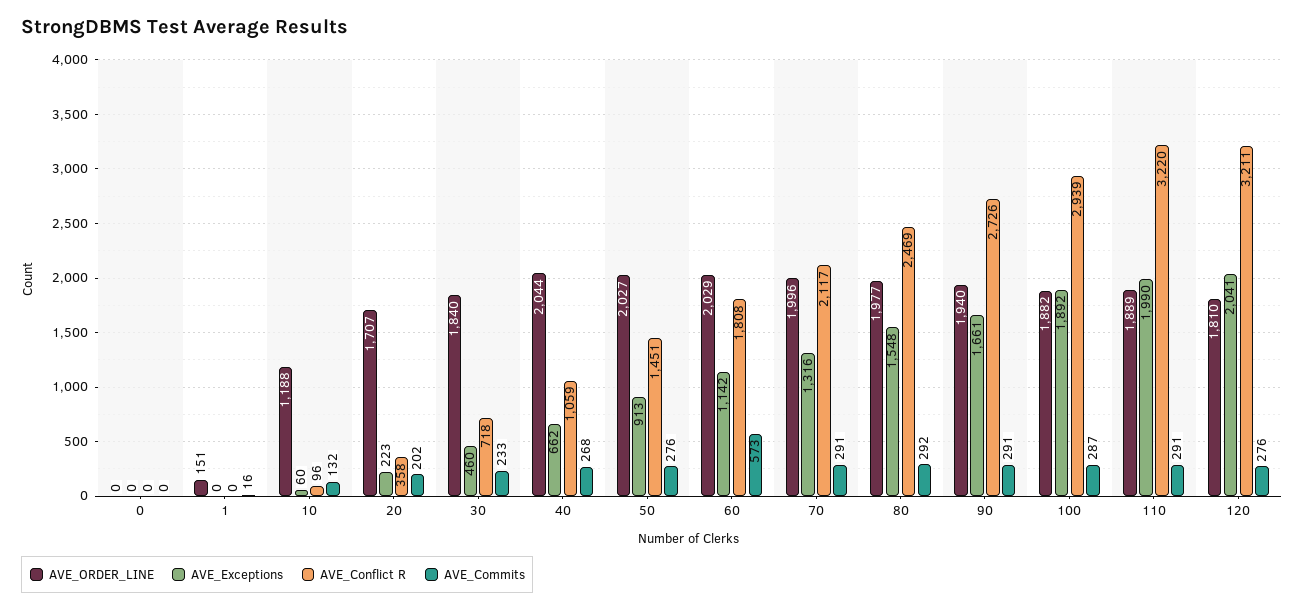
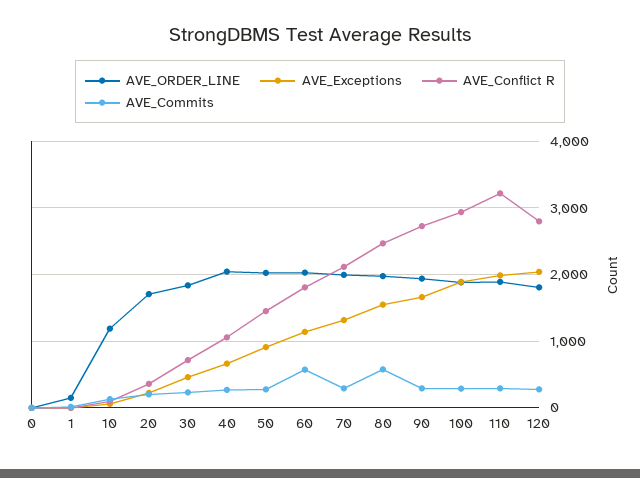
AVE_Commits, 80: 292 -> 600
AVE_Conflict R, 120: 3211 -> 2800

